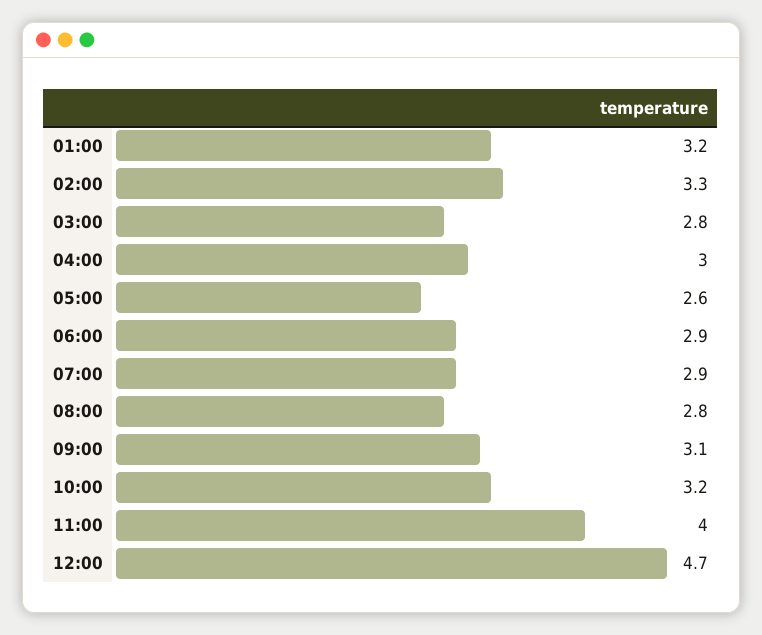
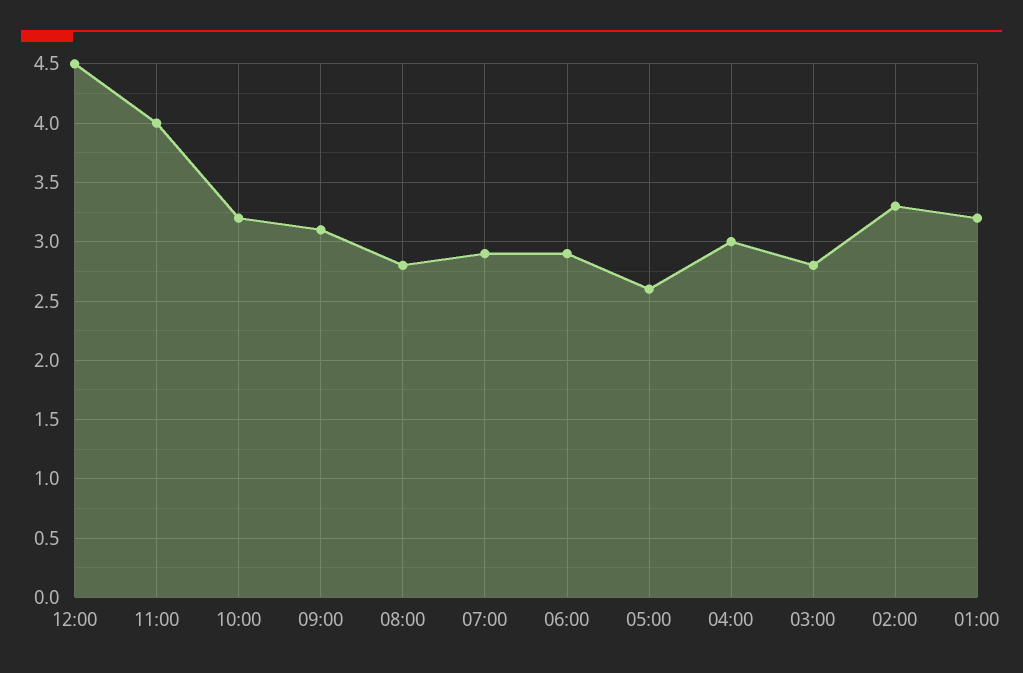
12:00: 4.7 -> 4.5

